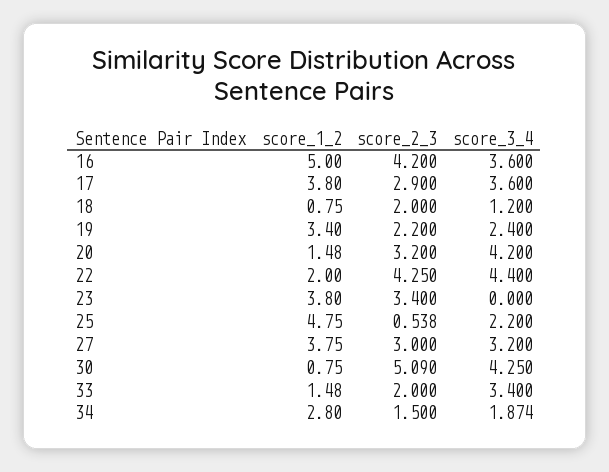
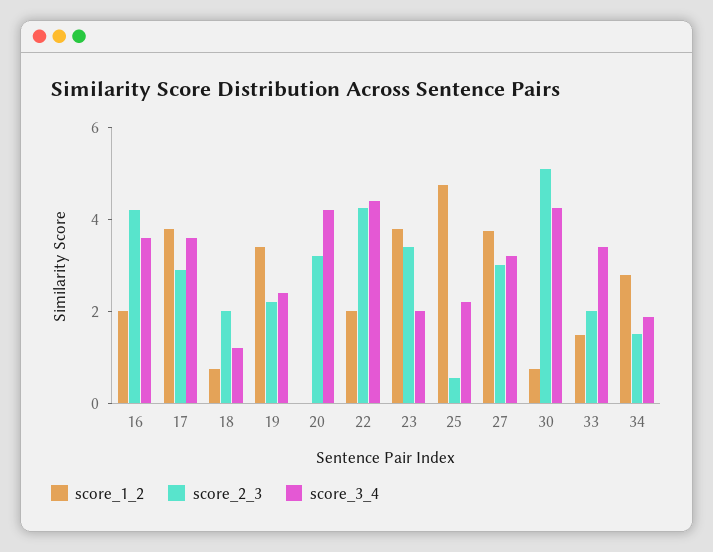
score_1_2, 16: 5 -> 2
score_1_2, 20: 1.48 -> 0
score_3_4, 23: 0 -> 2

